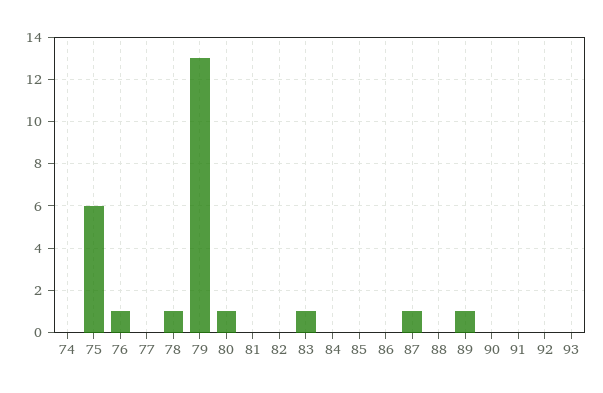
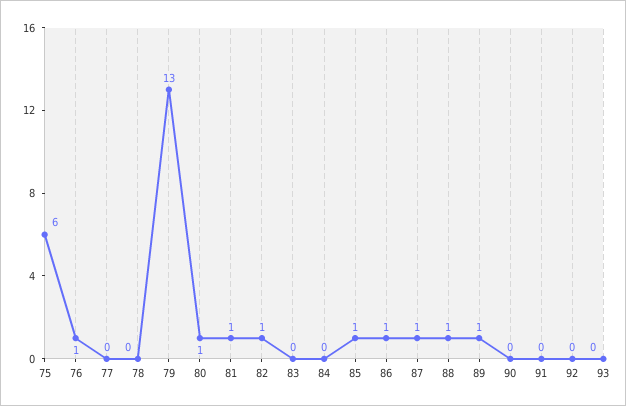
74: 0 -> none
78: 1 -> 0
81: 0 -> 1
82: 0 -> 1
83: 1 -> 0
85: 0 -> 1
86: 0 -> 1
88: 0 -> 1

